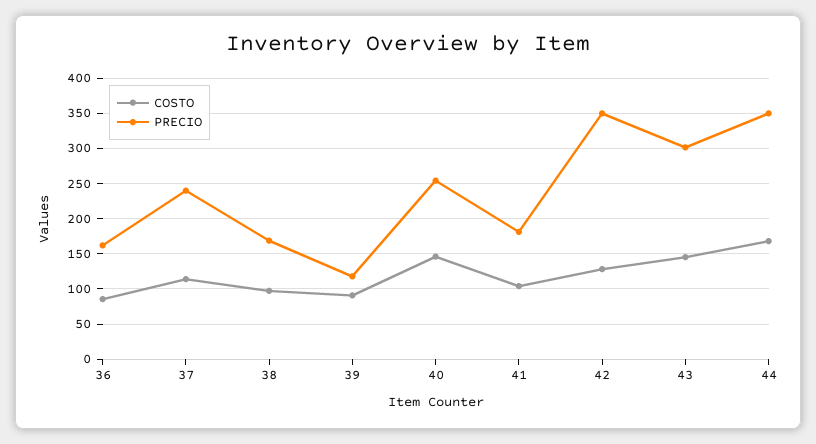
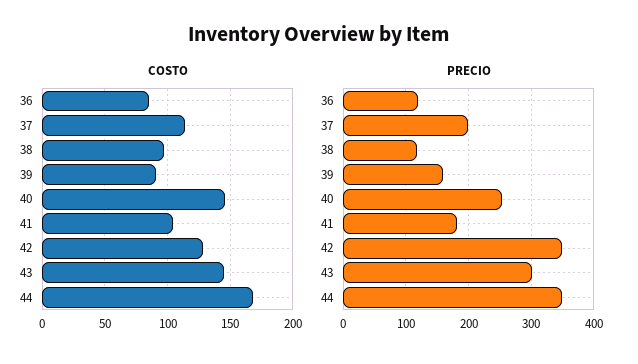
PRECIO, 36: 160 -> 120
PRECIO, 37: 240 -> 200
PRECIO, 38: 170 -> 120
PRECIO, 39: 120 -> 160

